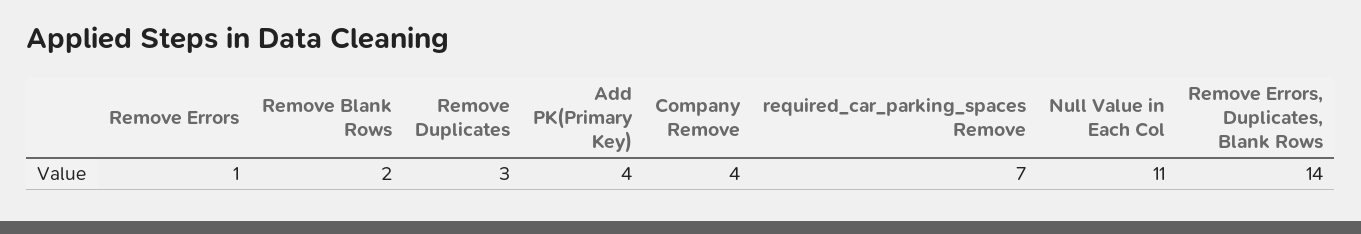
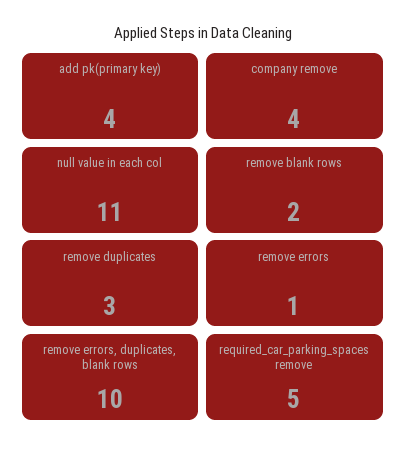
required_car_parking_spaces Remove: 7 -> 5
Remove Errors, Duplicates, Blank Rows: 14 -> 10

